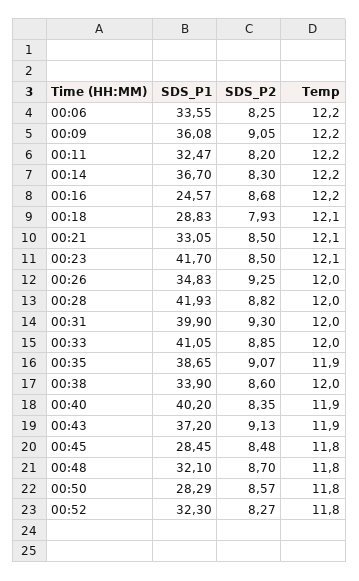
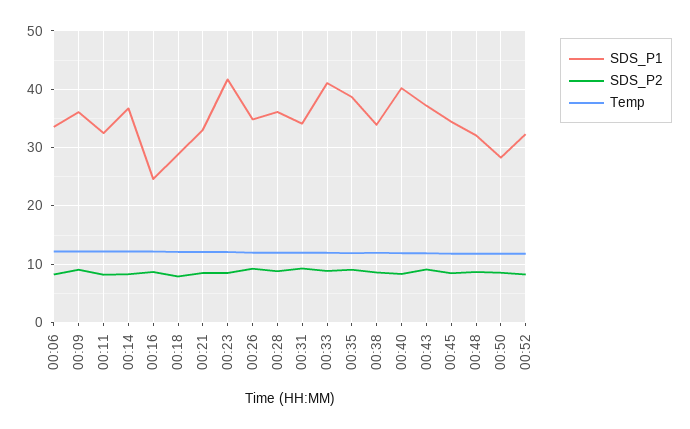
SDS_P1, 00:28: 41.93 -> 36
SDS_P1, 00:31: 39.9 -> 34
SDS_P1, 00:45: 28.45 -> 34

